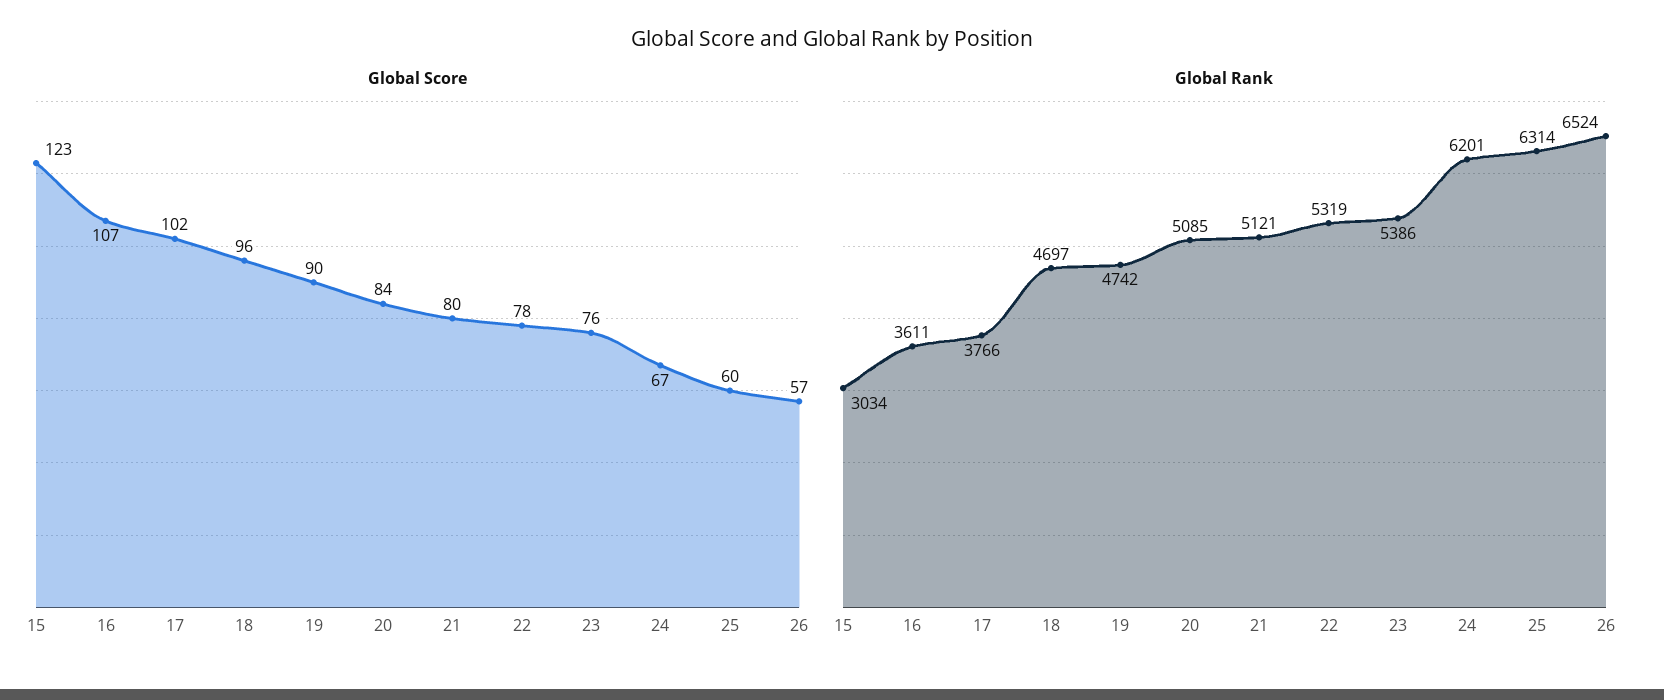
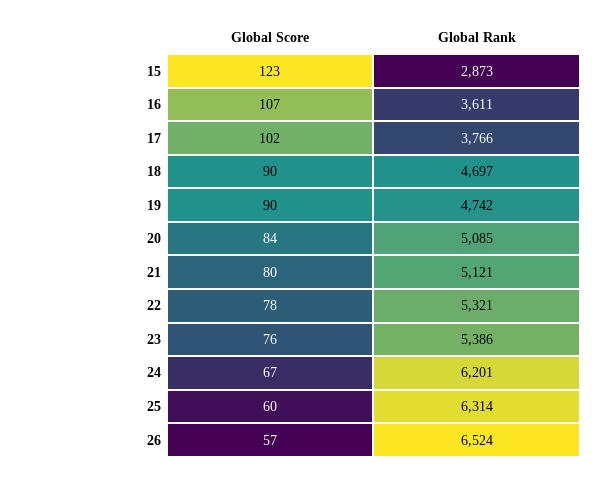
Global Score, 18: 96 -> 90
Global Rank, 15: 3034 -> 2873
Global Rank, 22: 5319 -> 5321

